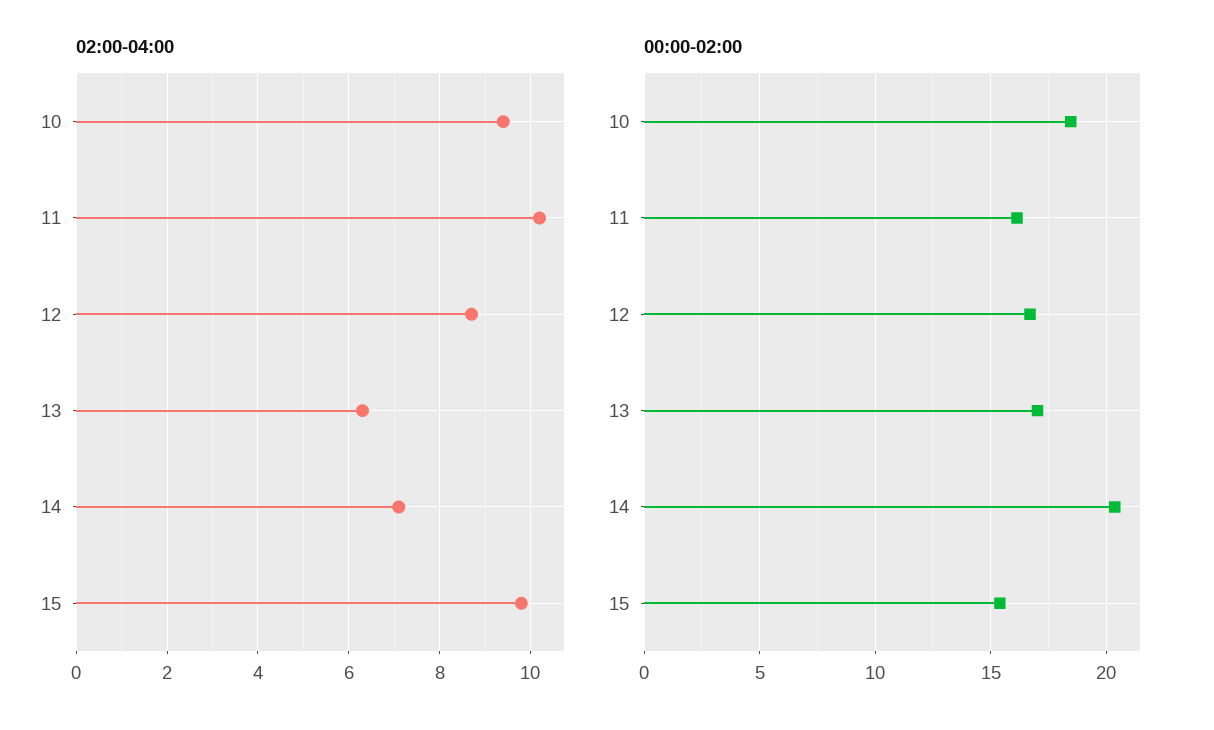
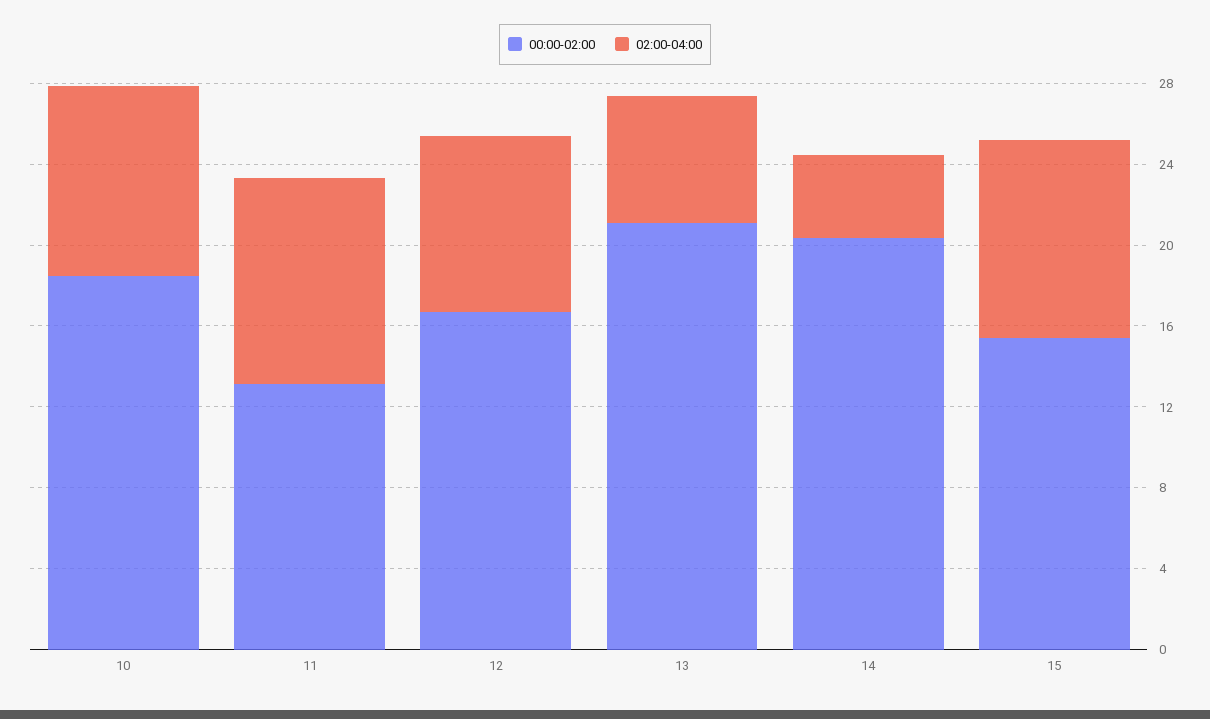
02:00-04:00, 14: 7 -> 4
00:00-02:00, 11: 16 -> 13
00:00-02:00, 13: 17 -> 21

